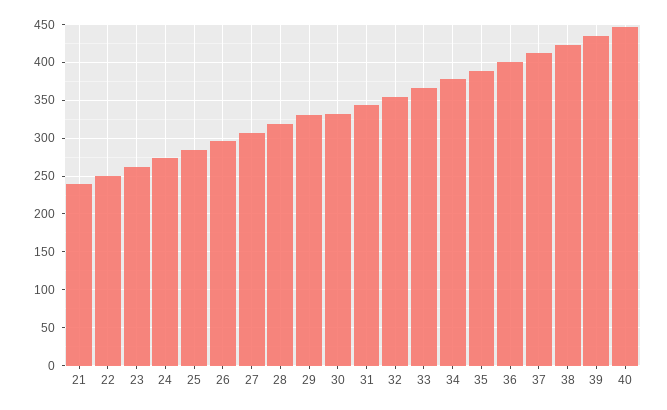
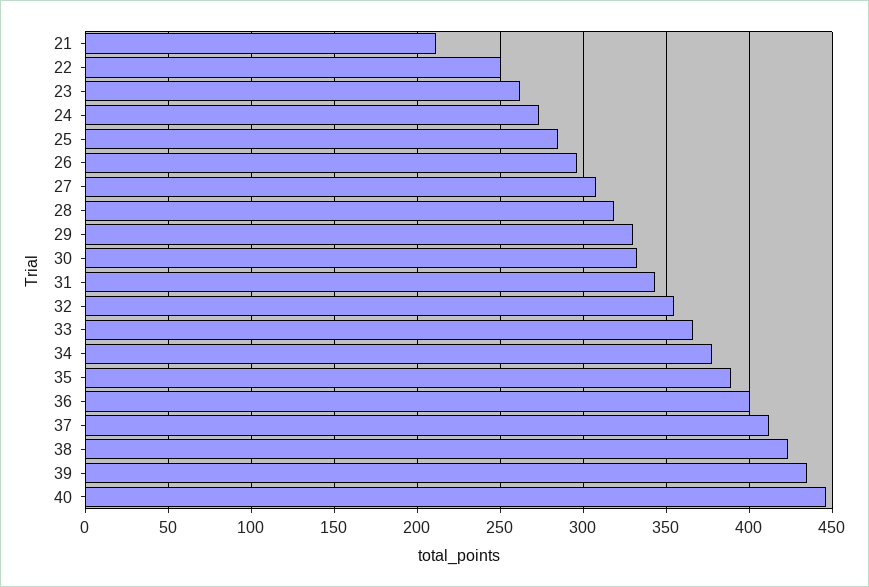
21: 240 -> 210

